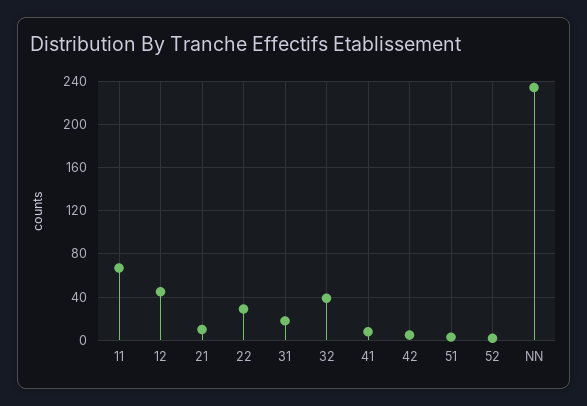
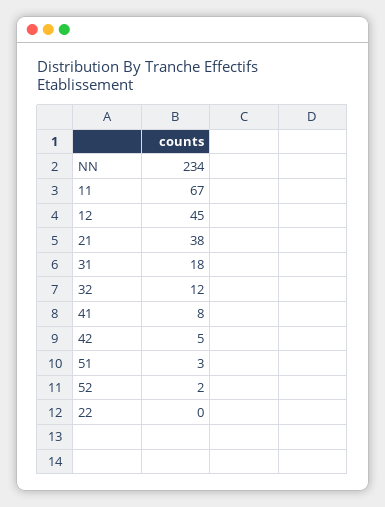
21: 10 -> 38
22: 30 -> 0
32: 40 -> 12

